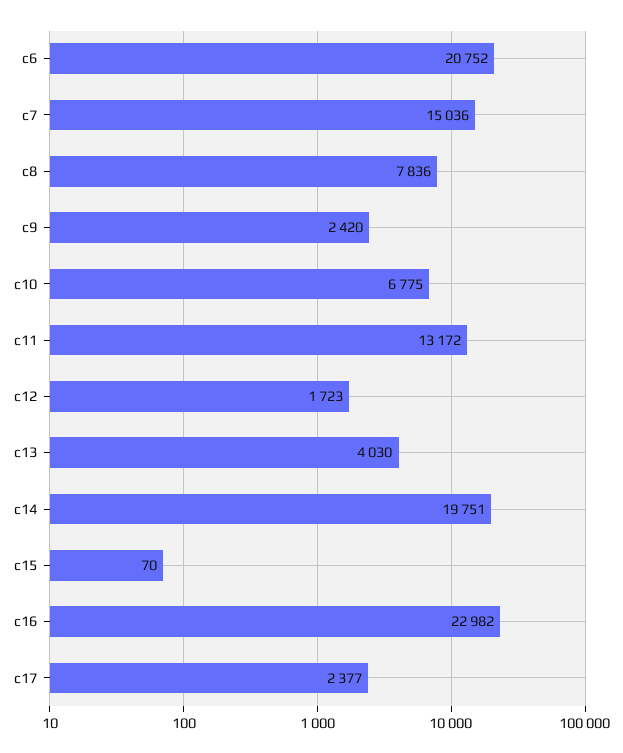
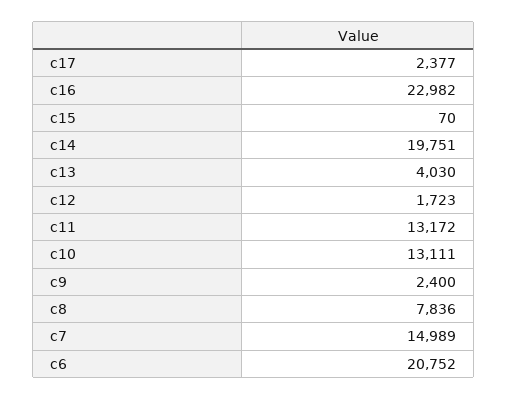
c7: 15036 -> 14989
c9: 2420 -> 2400
c10: 6775 -> 13111

